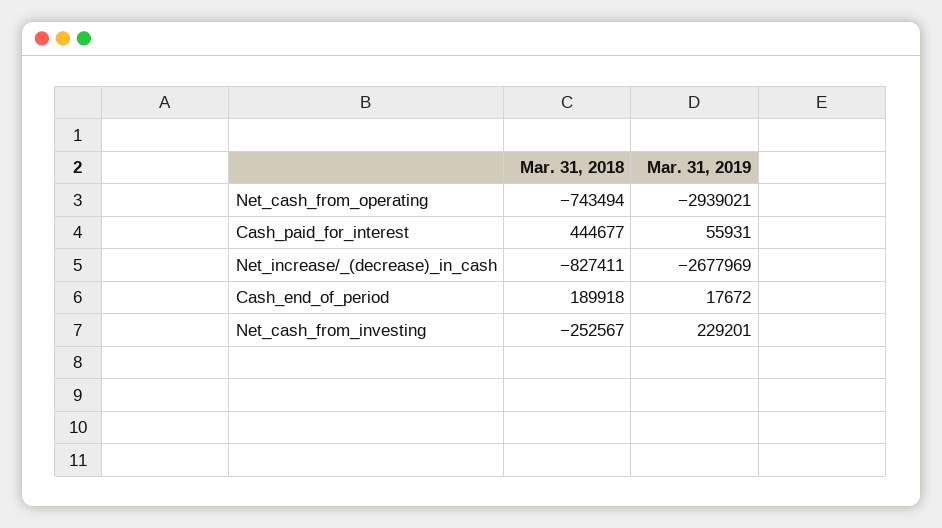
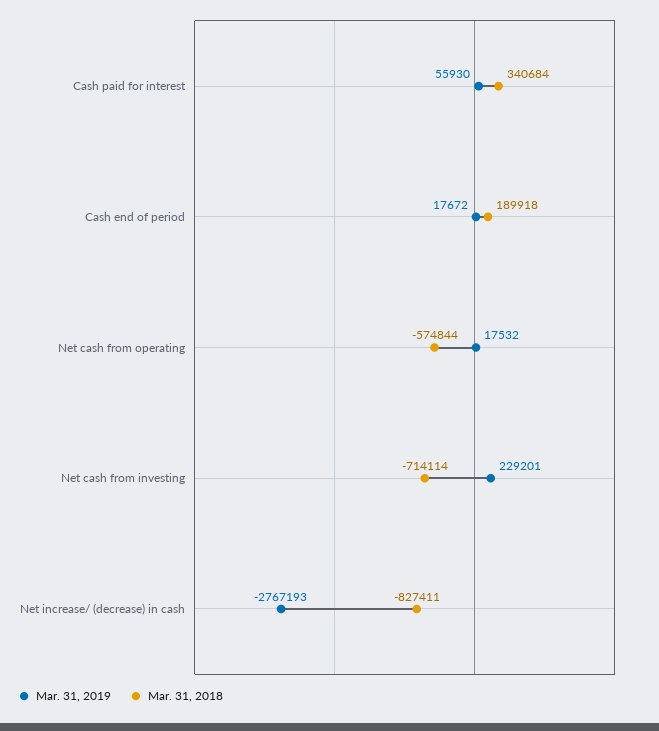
Mar. 31, 2018, Net_cash_from_operating: -743494 -> -574844
Mar. 31, 2019, Net_cash_from_operating: -2939021 -> 17532
Mar. 31, 2018, Cash_paid_for_interest: 444677 -> 340684
Mar. 31, 2019, Cash_paid_for_interest: 55931 -> 55930
Mar. 31, 2019, Net_increase/_(decrease)_in_cash: -2677969 -> -2767193
Mar. 31, 2018, Net_cash_from_investing: -252567 -> -714114

